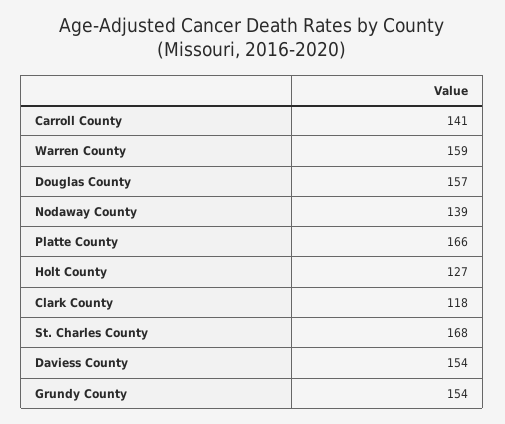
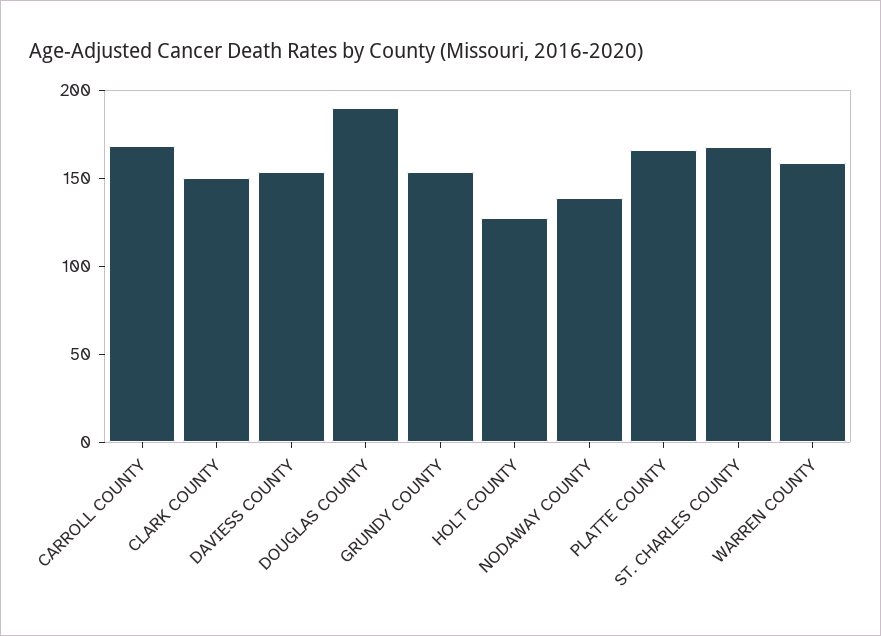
Carroll County: 141 -> 170
Douglas County: 157 -> 190
Clark County: 118 -> 150

